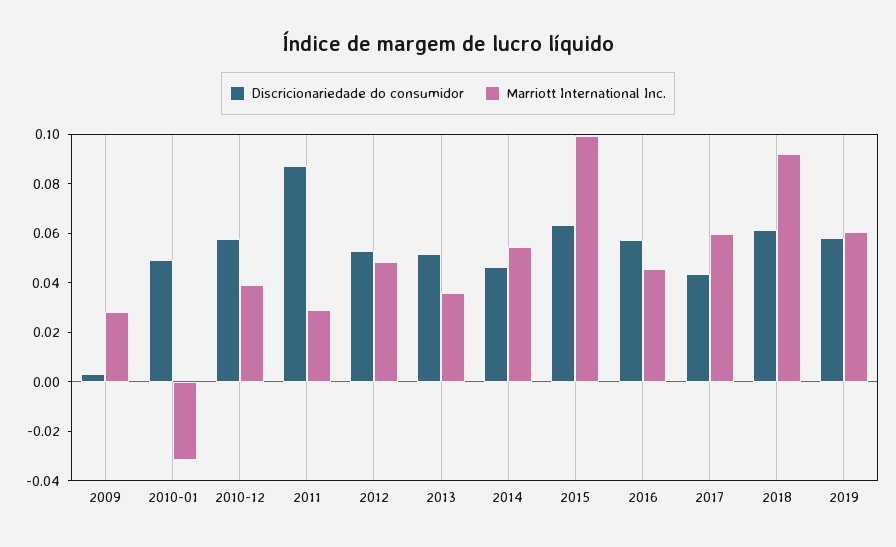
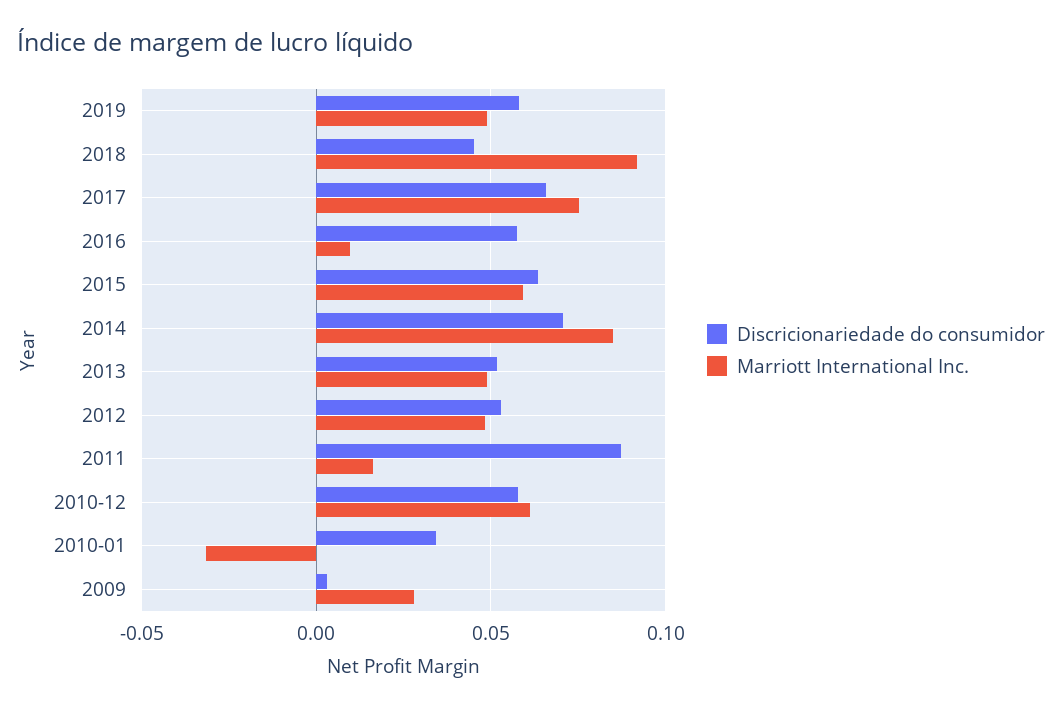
Discricionariedade do consumidor, 2010-01: 0.05 -> 0.035
Marriott International Inc., 2010-12: 0.04 -> 0.06
Marriott International Inc., 2011: 0.03 -> 0.015
Marriott International Inc., 2013: 0.035 -> 0.05
Discricionariedade do consumidor, 2014: 0.045 -> 0.07
Marriott International Inc., 2014: 0.055 -> 0.085
Marriott International Inc., 2015: 0.1 -> 0.06
Marriott International Inc., 2016: 0.045 -> 0.01
Discricionariedade do consumidor, 2017: 0.045 -> 0.065
Marriott International Inc., 2017: 0.06 -> 0.075
Discricionariedade do consumidor, 2018: 0.06 -> 0.045
Marriott International Inc., 2019: 0.06 -> 0.05

